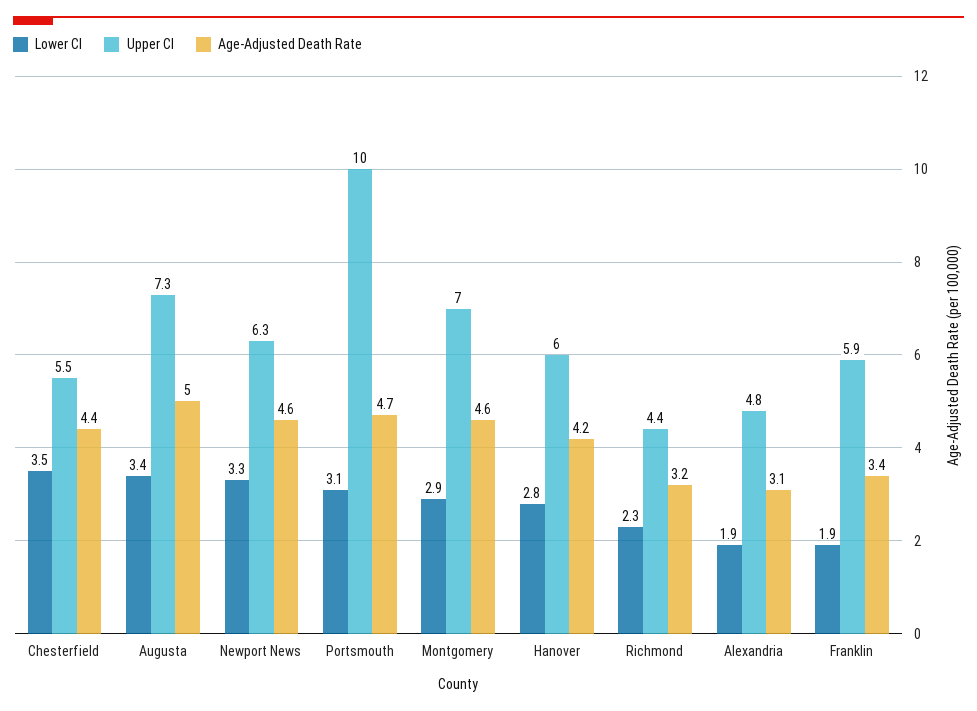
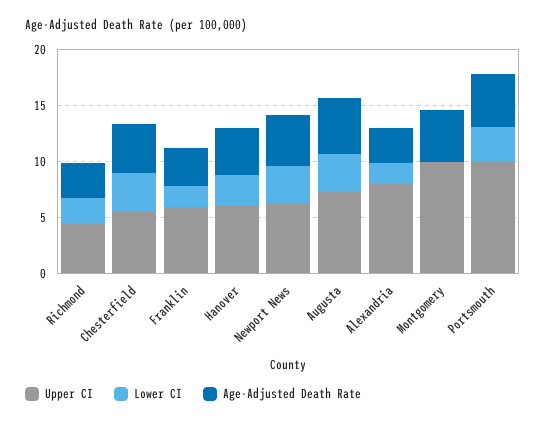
Lower CI, Montgomery: 2.9 -> 0
Upper CI, Montgomery: 7 -> 10
Upper CI, Alexandria: 4.8 -> 8

